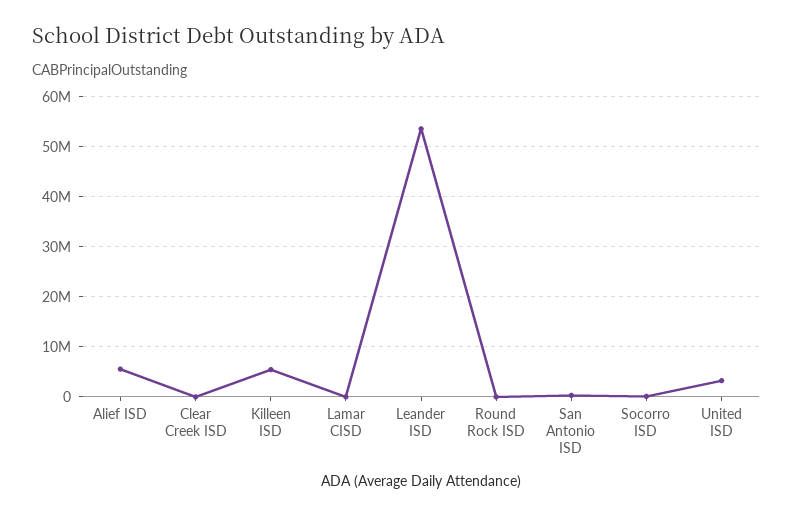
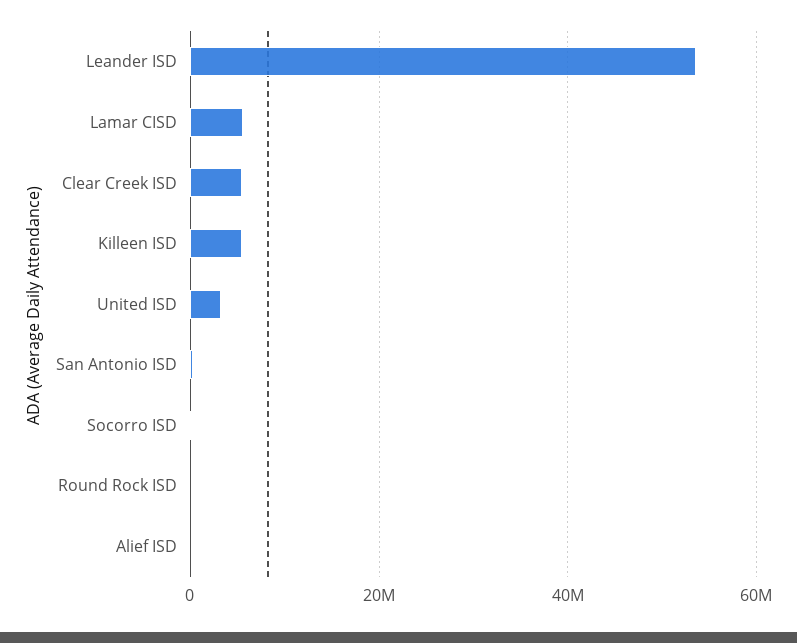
Alief ISD: 6000000 -> 0
Clear Creek ISD: 0 -> 6000000
Lamar CISD: 0 -> 6000000

